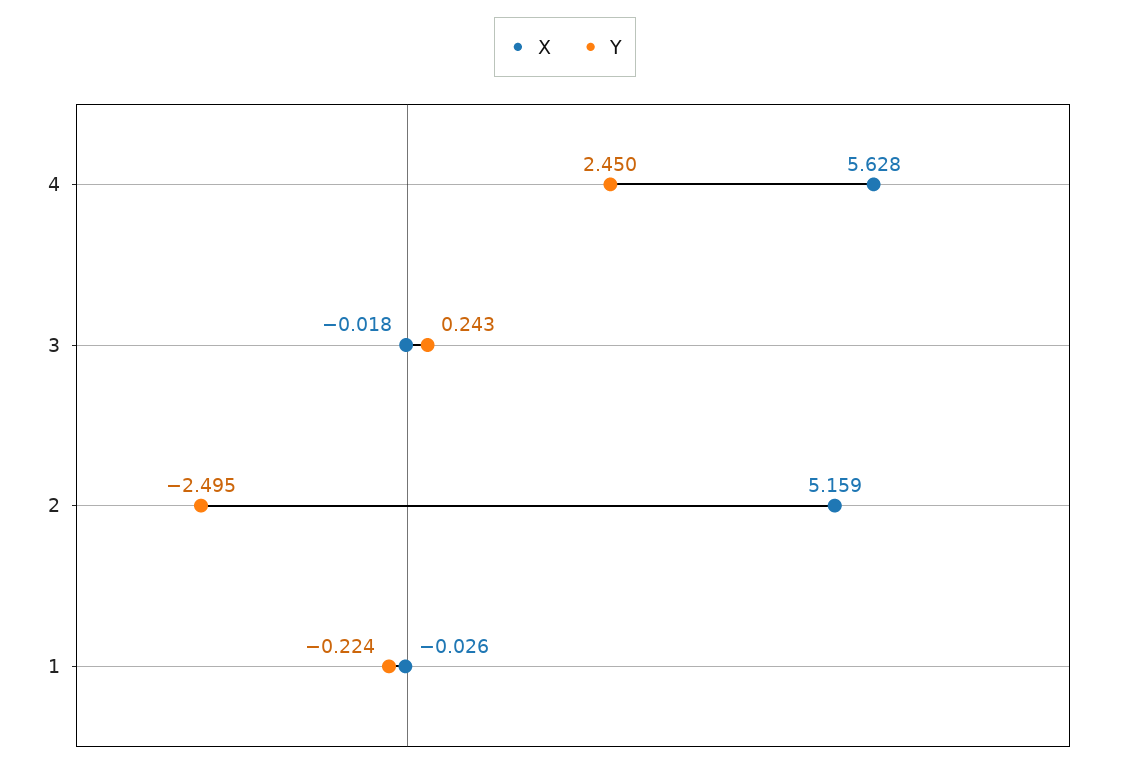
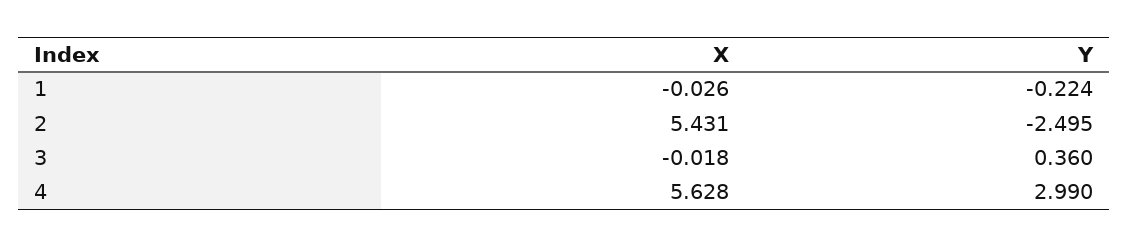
Y, 4: 2.45 -> 2.99
Y, 3: 0.243 -> 0.36
X, 2: 5.159 -> 5.431

